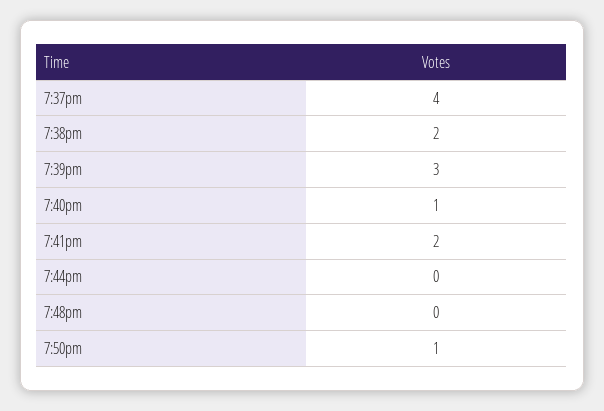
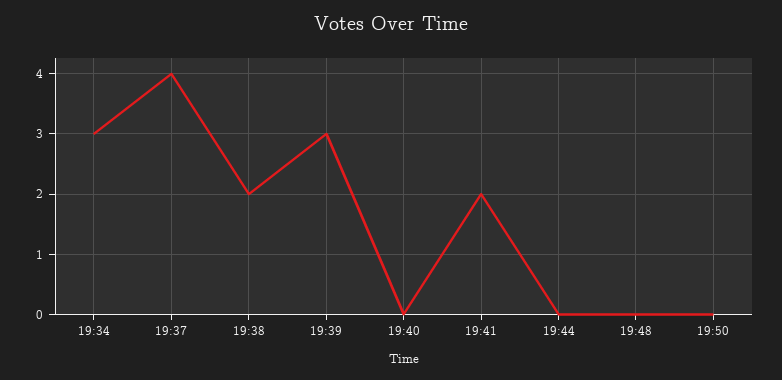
7:40pm: 1 -> 0
7:50pm: 1 -> 0
19:34: none -> 3

